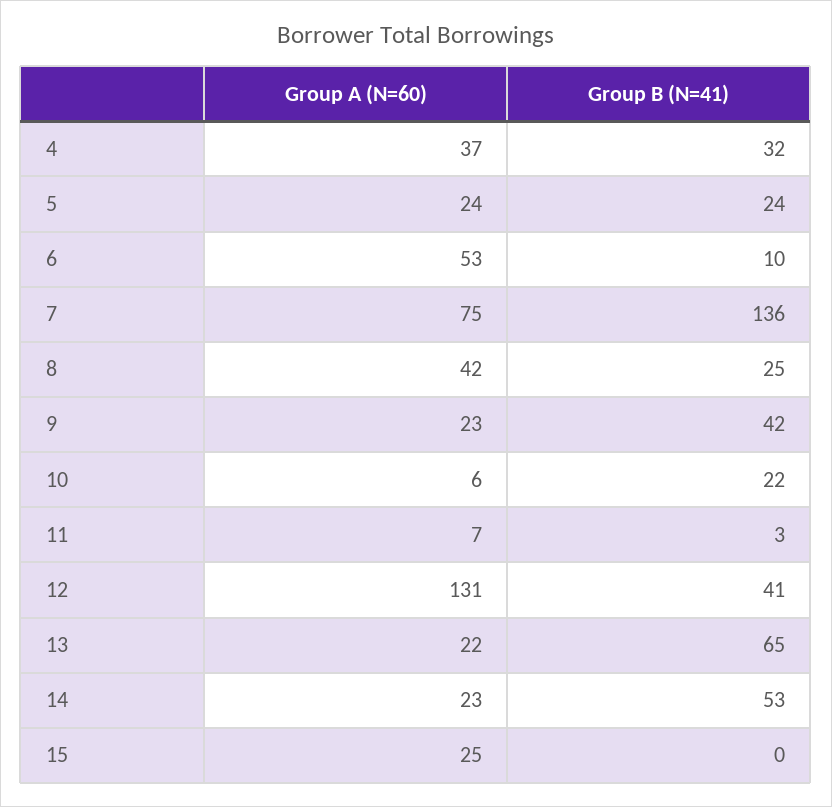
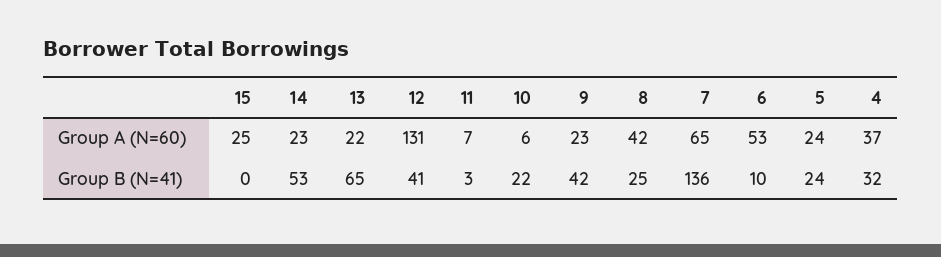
Group A (N=60), 7: 75 -> 65

